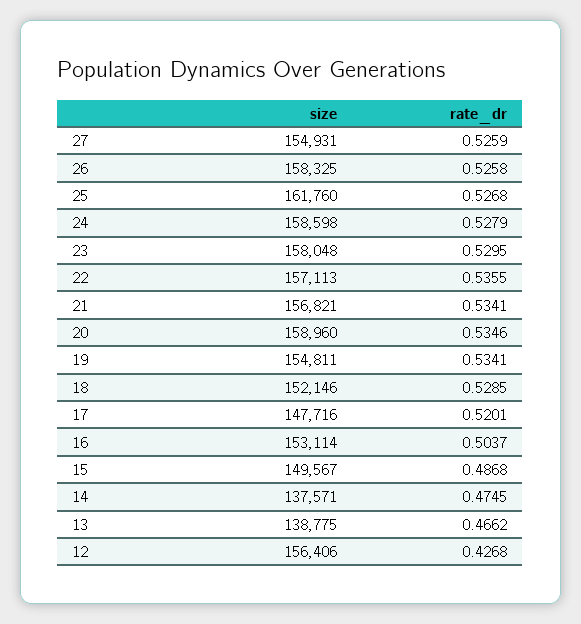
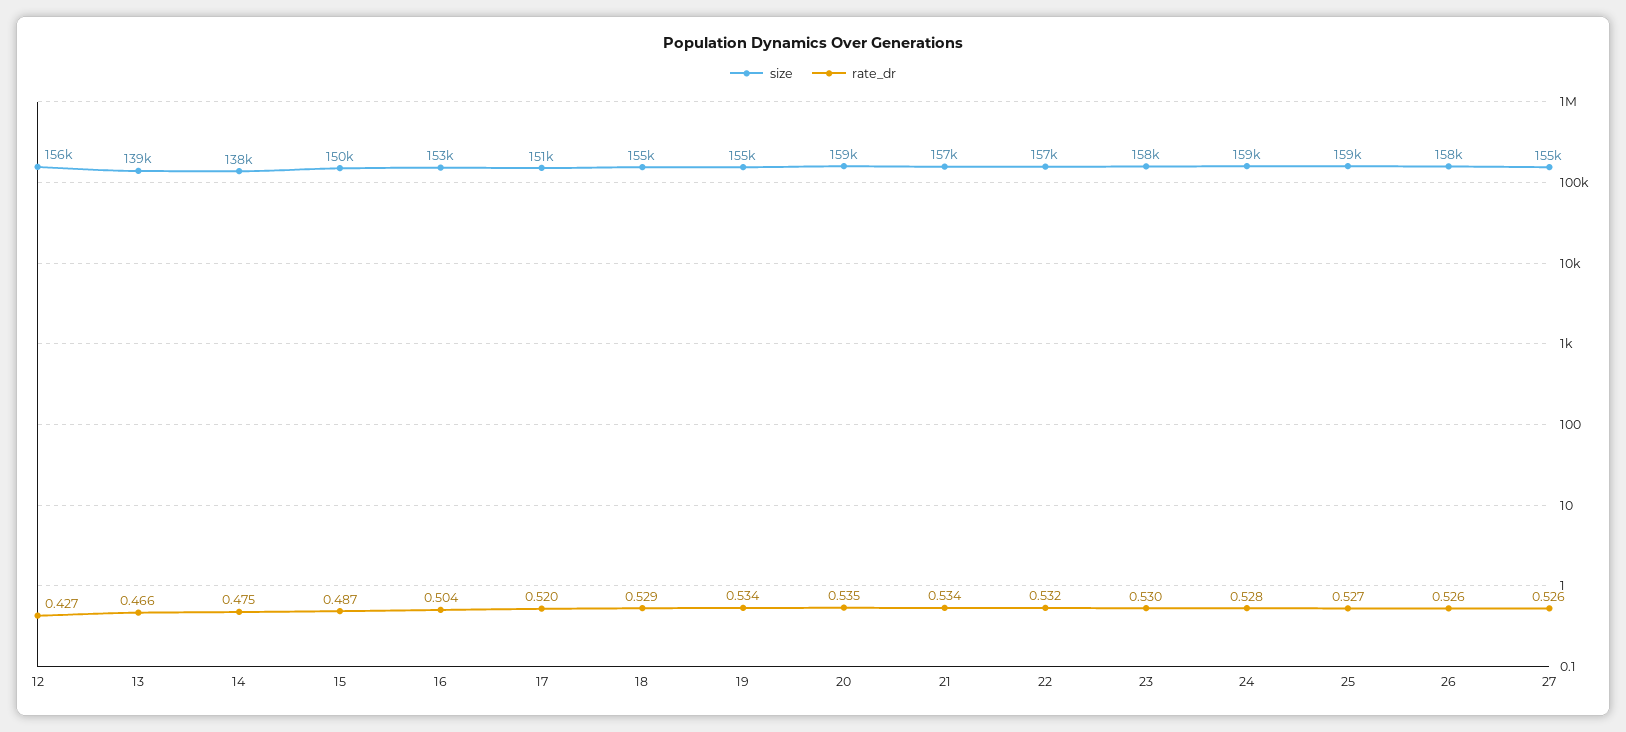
size, 25: 161760 -> 159000
rate_dr, 22: 0.5355 -> 0.532
size, 18: 152146 -> 155000
size, 17: 147716 -> 151000

